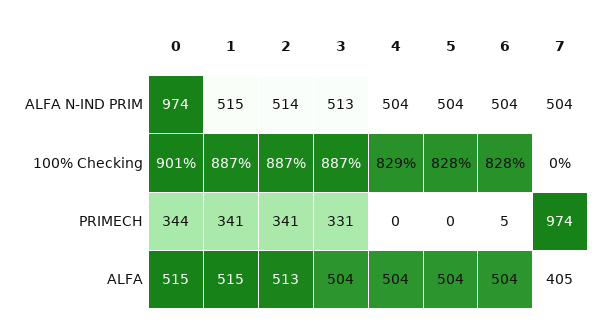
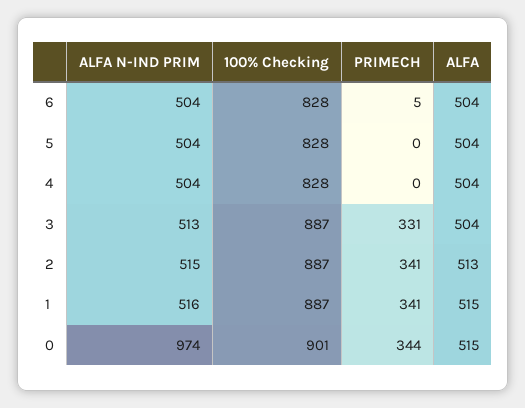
1, ALFA N-IND PRIM: 515 -> 516
2, ALFA N-IND PRIM: 514 -> 515
7, ALFA N-IND PRIM: 504 -> none
4, 100% Checking: 829 -> 828
7, 100% Checking: 0 -> none
7, PRIMECH: 974 -> none
7, ALFA: 405 -> none

